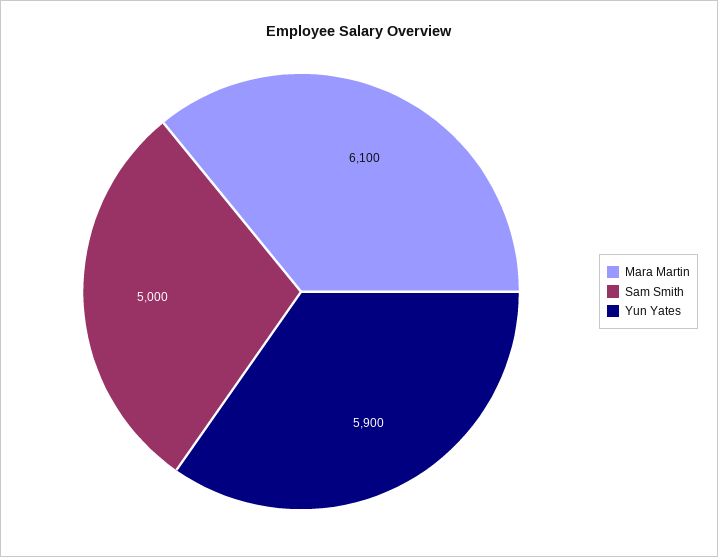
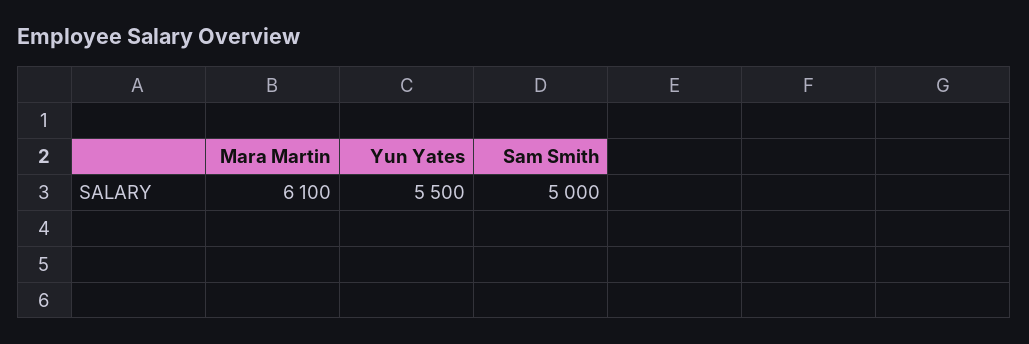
Yun Yates: 5900 -> 5500

